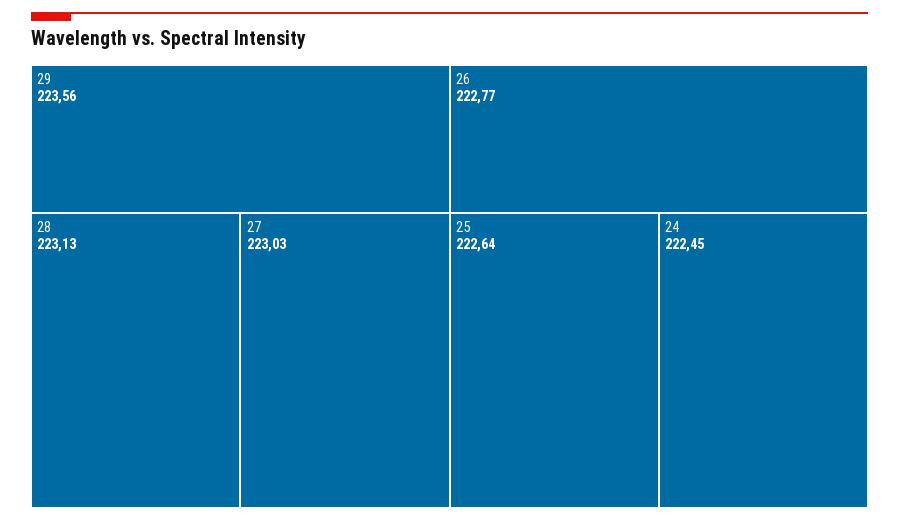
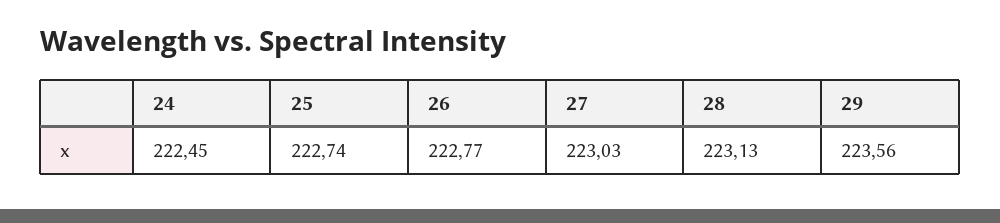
25: 222.64 -> 222.74

